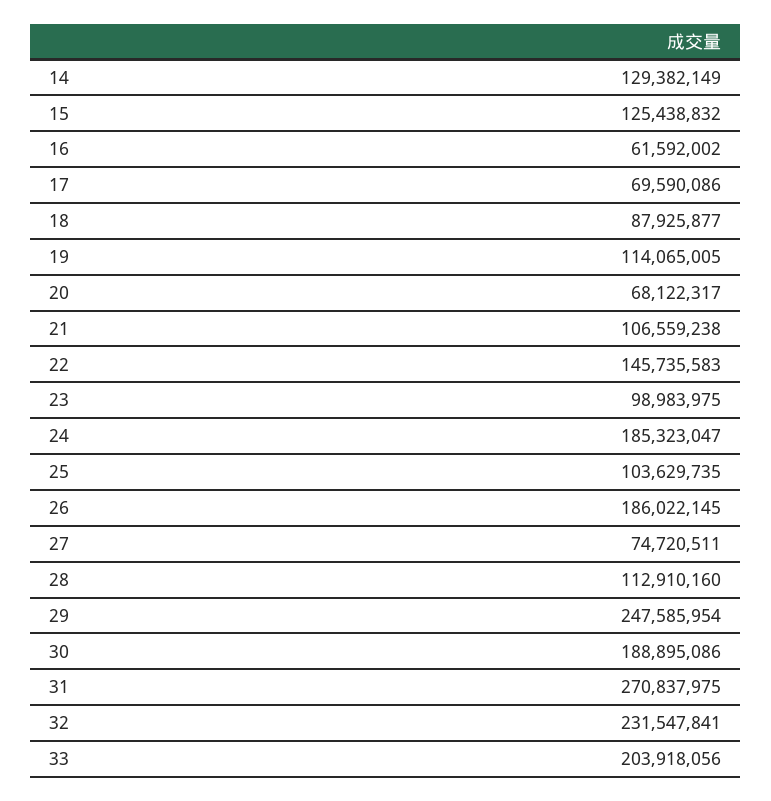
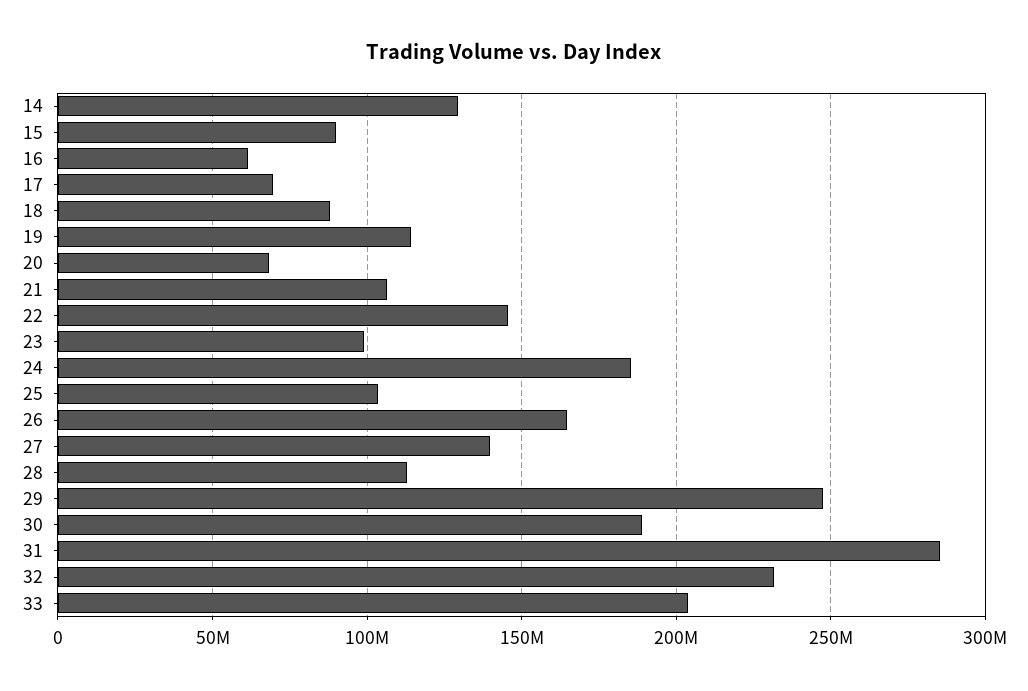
15: 125438832 -> 90000000
26: 186022145 -> 165000000
27: 74720511 -> 140000000
31: 270837975 -> 285000000

